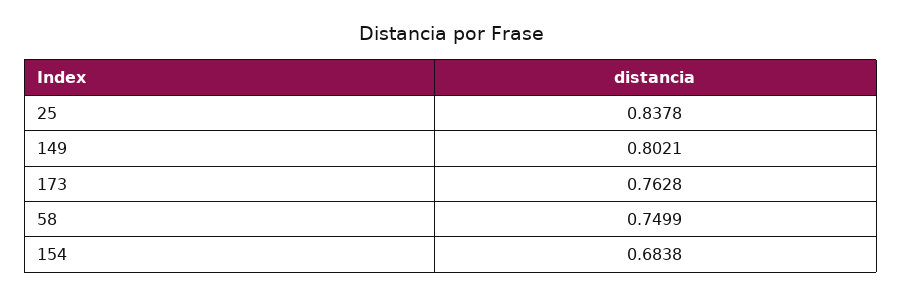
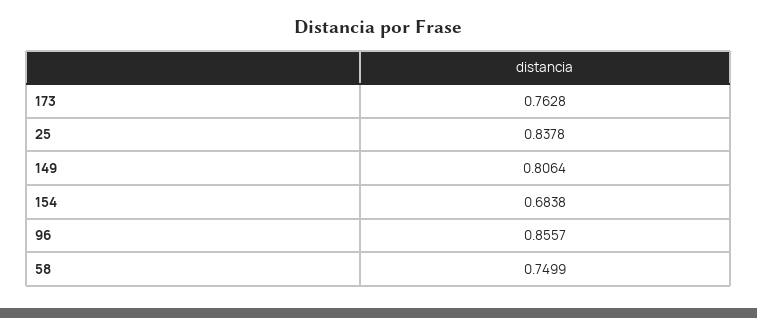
149: 0.8021 -> 0.8064
96: none -> 0.8557

